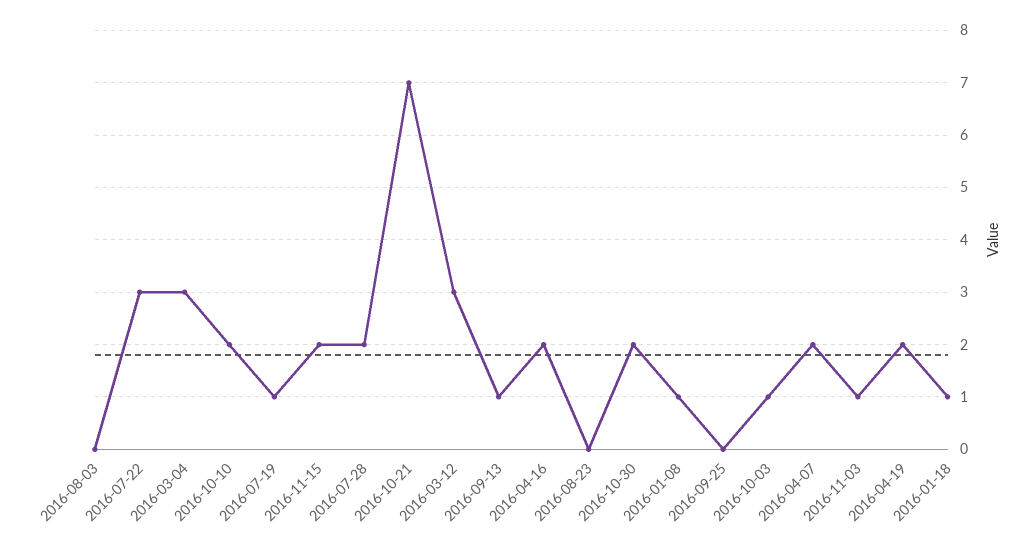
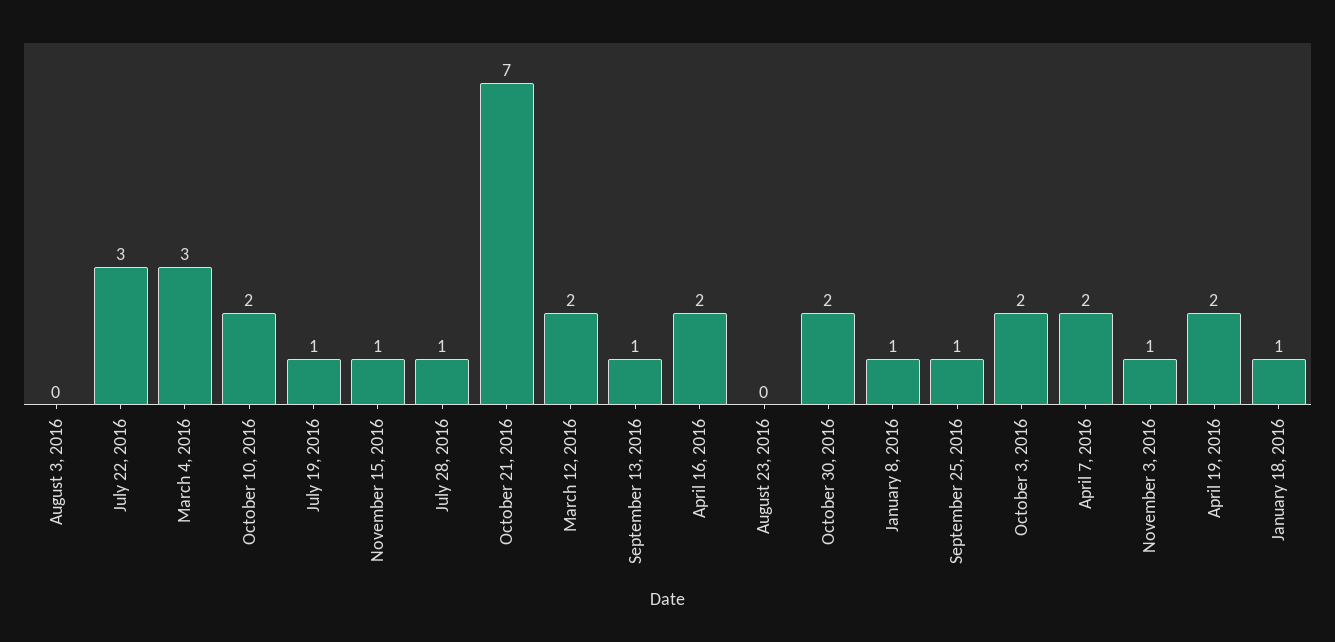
2016-11-15: 2 -> 1
2016-07-28: 2 -> 1
2016-03-12: 3 -> 2
2016-09-25: 0 -> 1
2016-10-03: 1 -> 2

